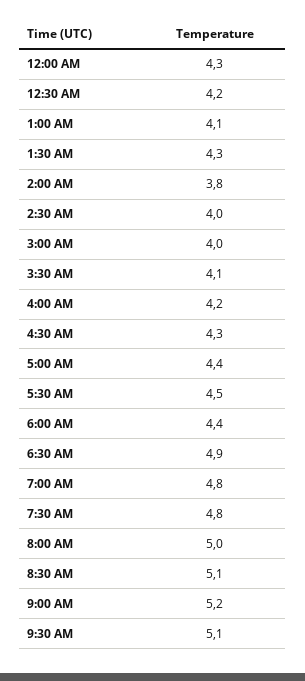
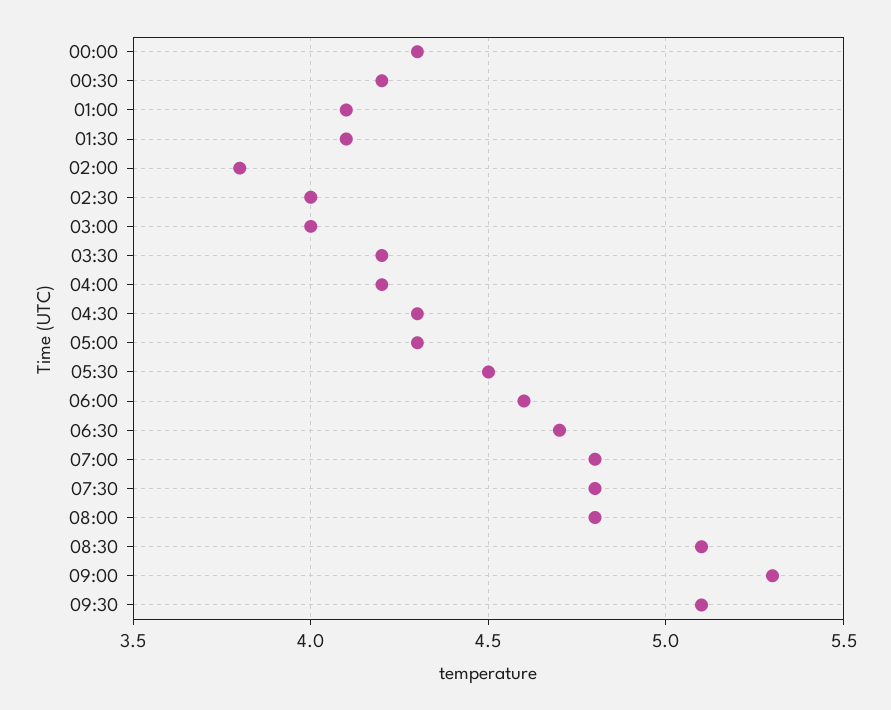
1:30 AM: 4.3 -> 4.1
3:30 AM: 4.1 -> 4.2
5:00 AM: 4.4 -> 4.3
6:00 AM: 4.4 -> 4.6
6:30 AM: 4.9 -> 4.7
8:00 AM: 5 -> 4.8
9:00 AM: 5.2 -> 5.3

